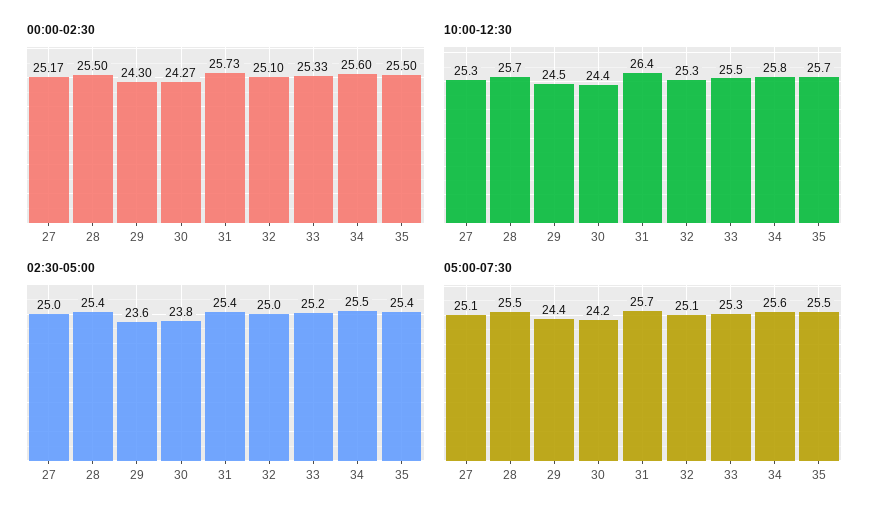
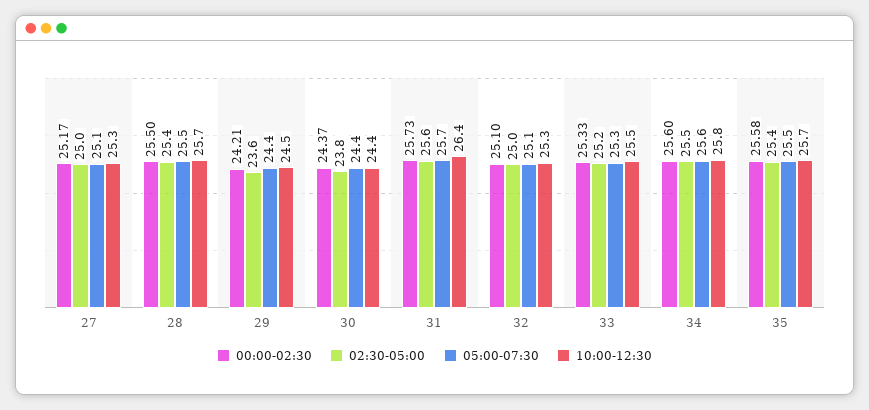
00:00-02:30, 29: 24.3 -> 24.21
00:00-02:30, 30: 24.27 -> 24.37
00:00-02:30, 35: 25.5 -> 25.58
02:30-05:00, 31: 25.4 -> 25.6
05:00-07:30, 30: 24.2 -> 24.4

